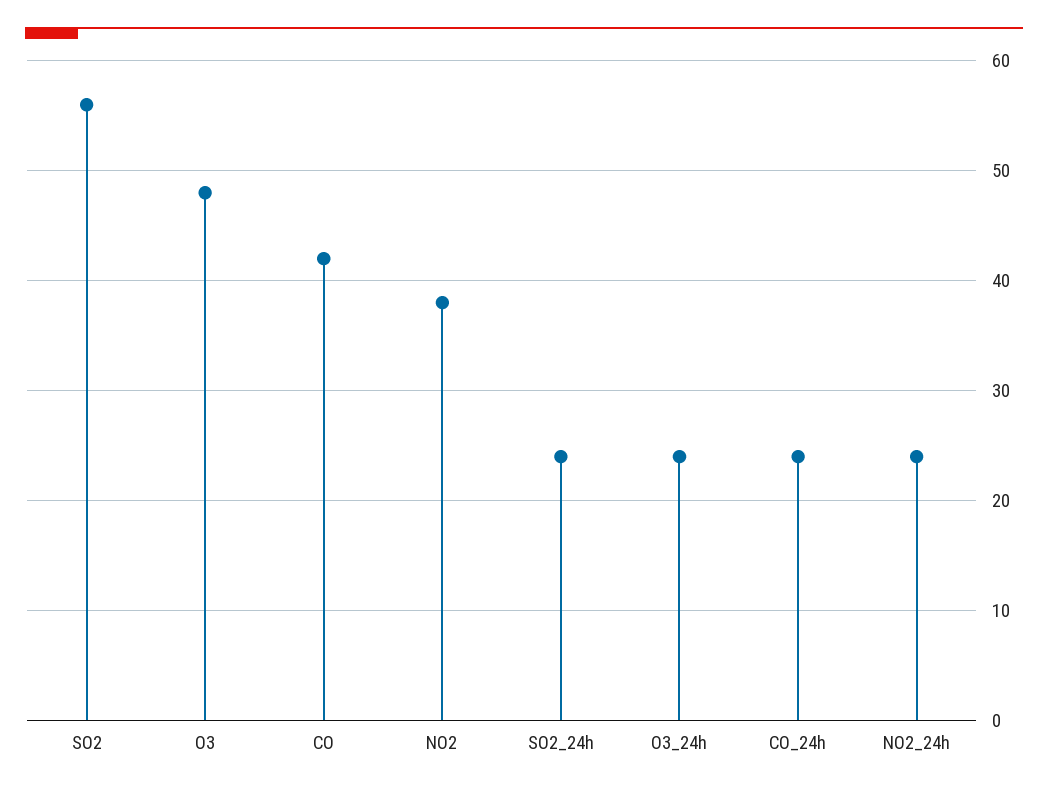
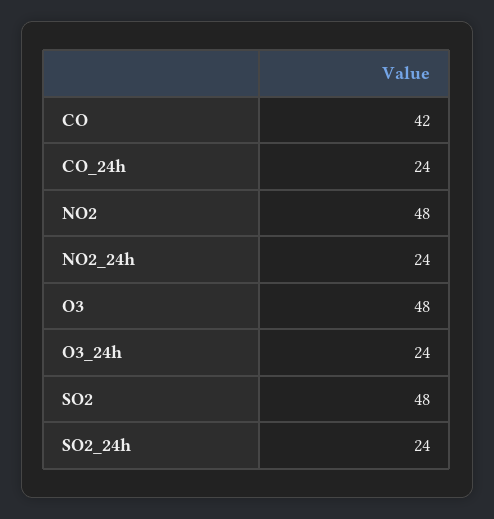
SO2: 56 -> 48
NO2: 38 -> 48

